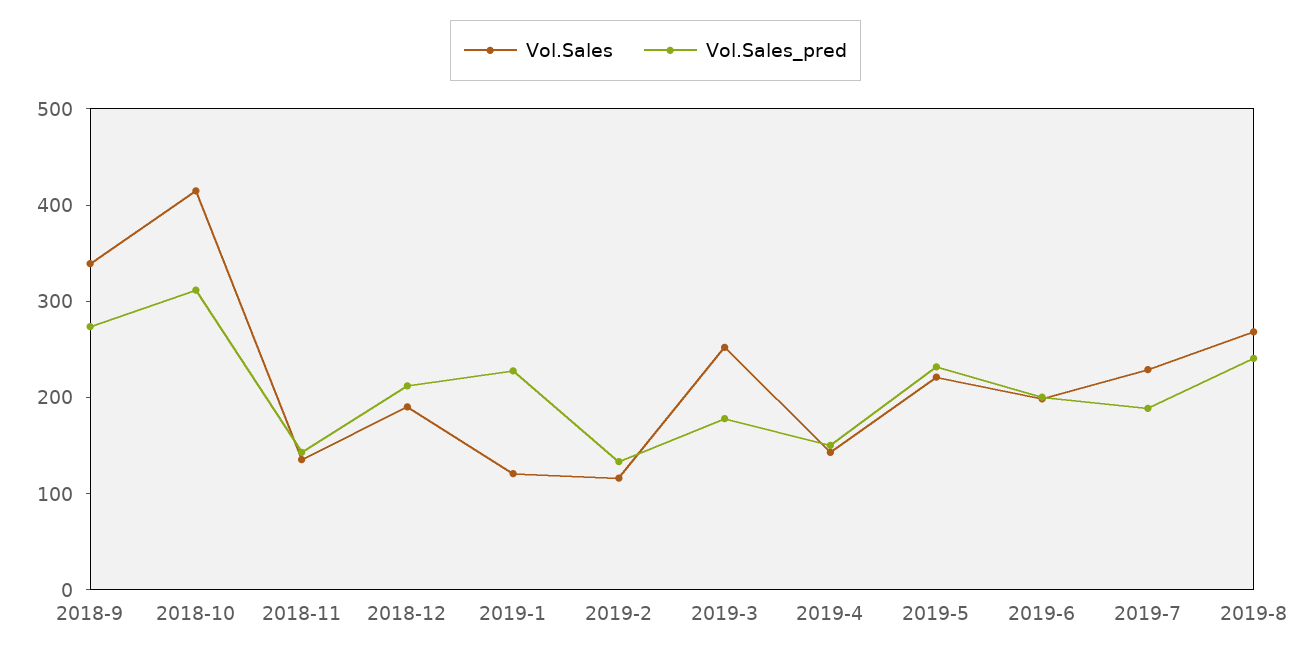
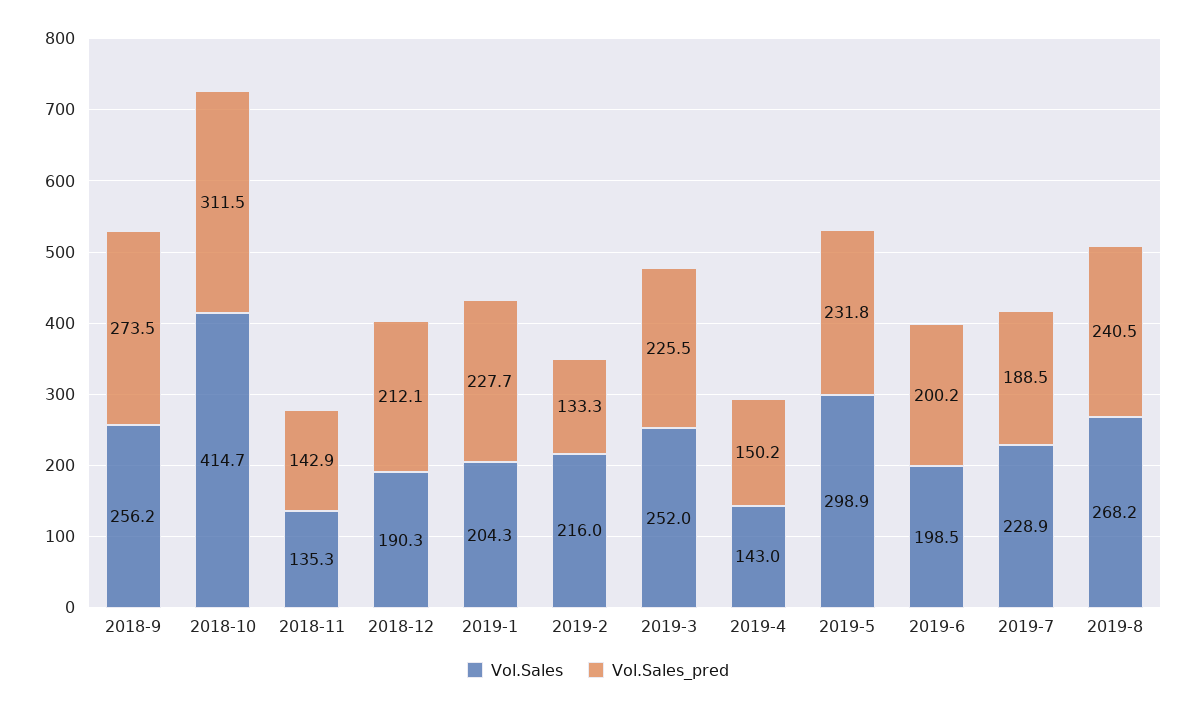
Vol.Sales, 2018-9: 340 -> 256.2
Vol.Sales, 2019-1: 120 -> 204.3
Vol.Sales, 2019-2: 120 -> 216
Vol.Sales_pred, 2019-3: 180 -> 225.5
Vol.Sales, 2019-5: 220 -> 298.9

